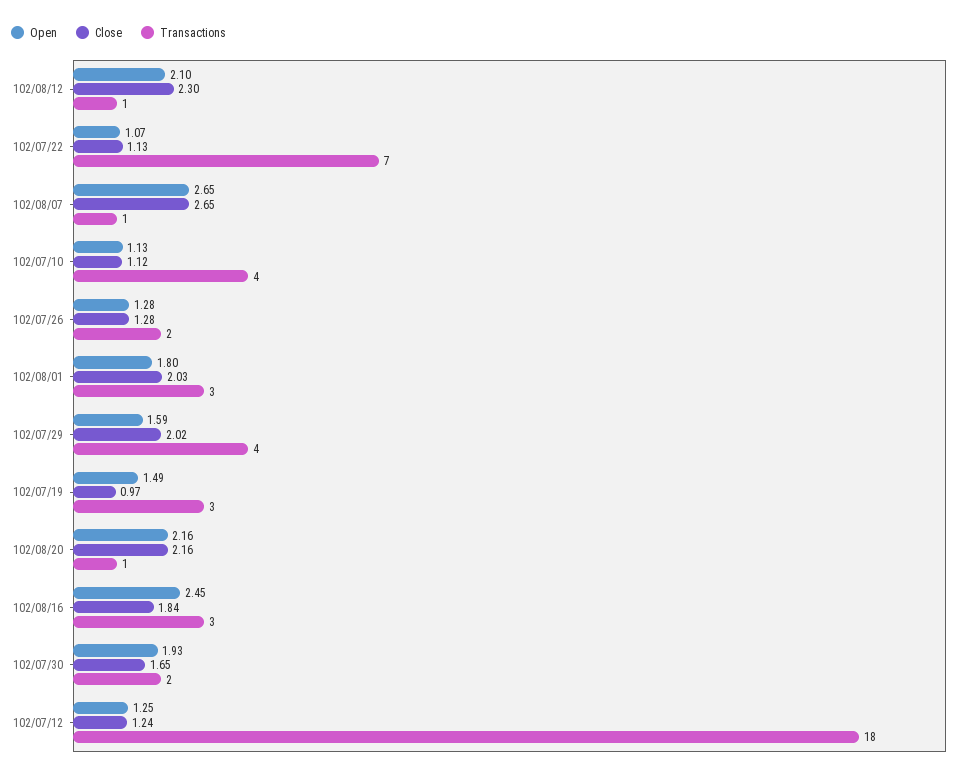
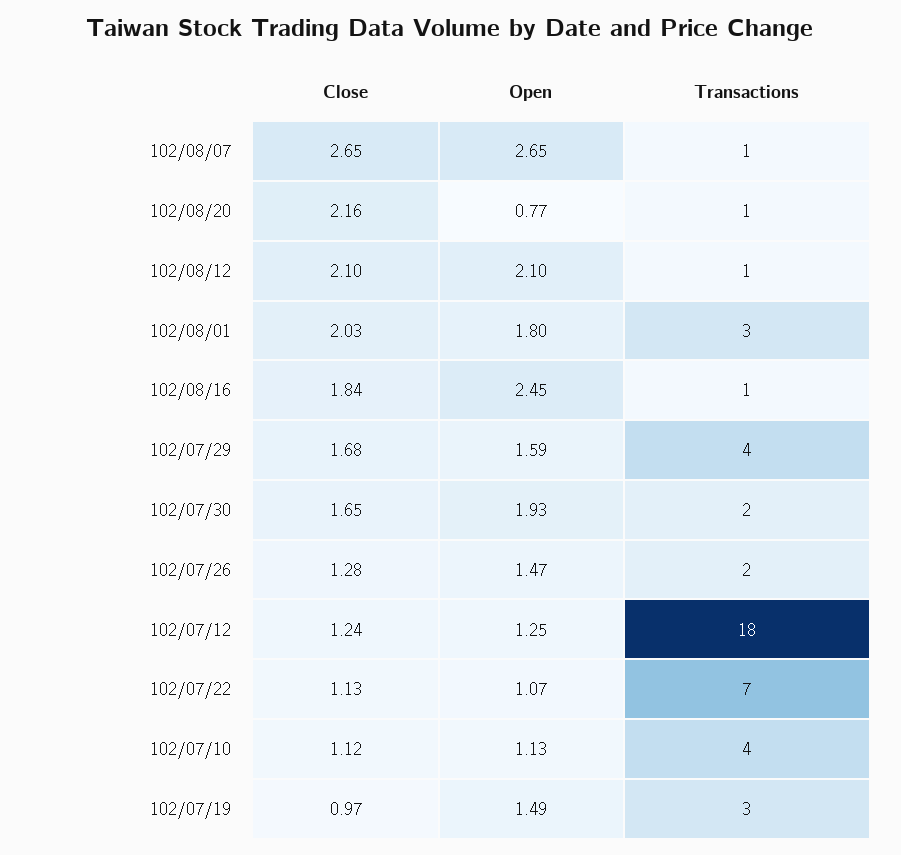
Close, 102/08/12: 2.3 -> 2.1
Open, 102/07/26: 1.28 -> 1.47
Close, 102/07/29: 2.02 -> 1.68
Open, 102/08/20: 2.16 -> 0.77
Transactions, 102/08/16: 3 -> 1

